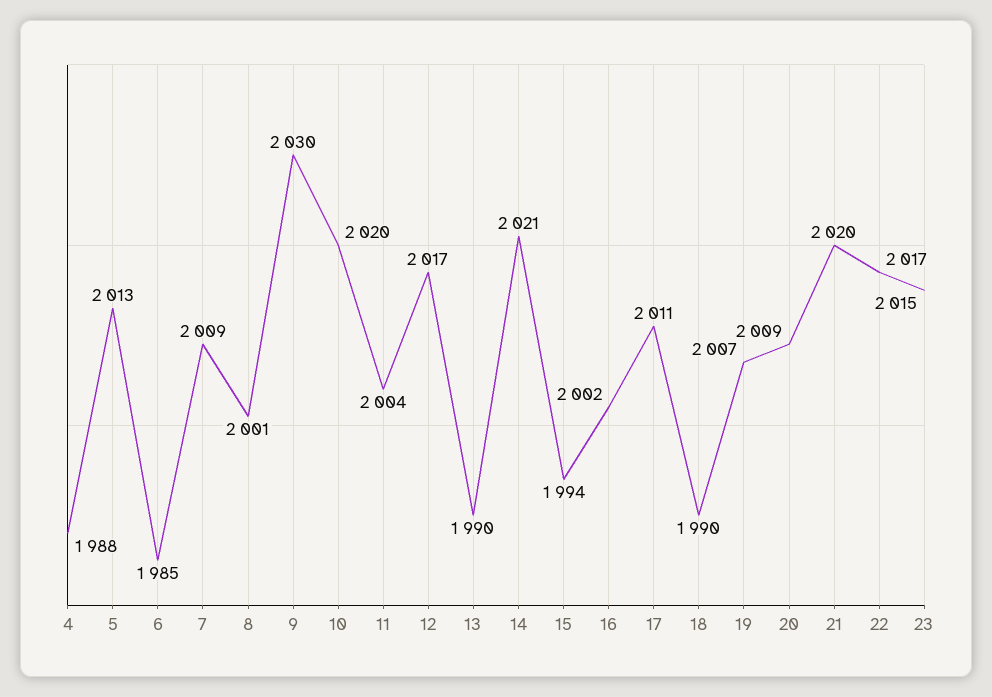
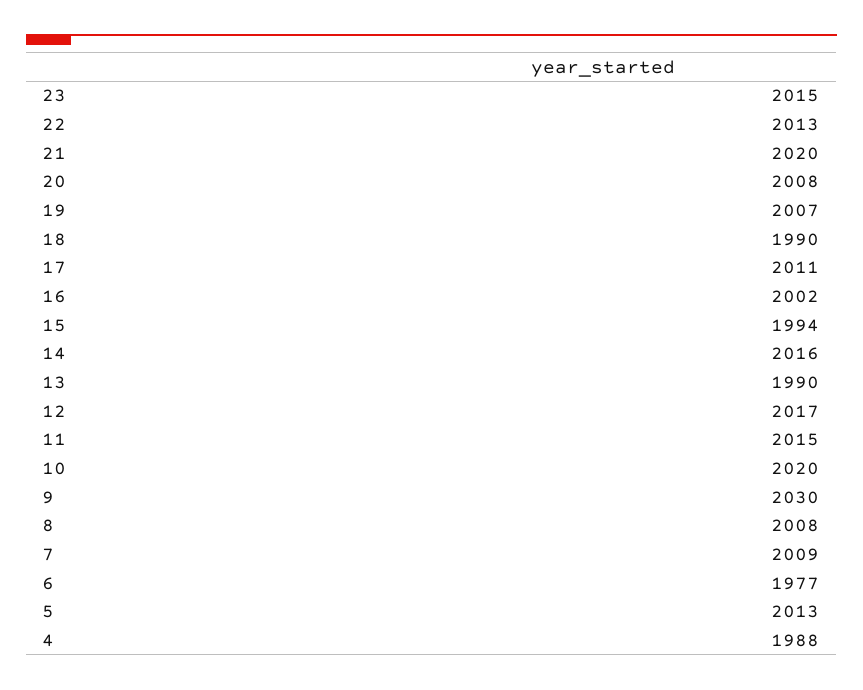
6: 1985 -> 1977
8: 2001 -> 2008
11: 2004 -> 2015
14: 2021 -> 2016
20: 2009 -> 2008
22: 2017 -> 2013

